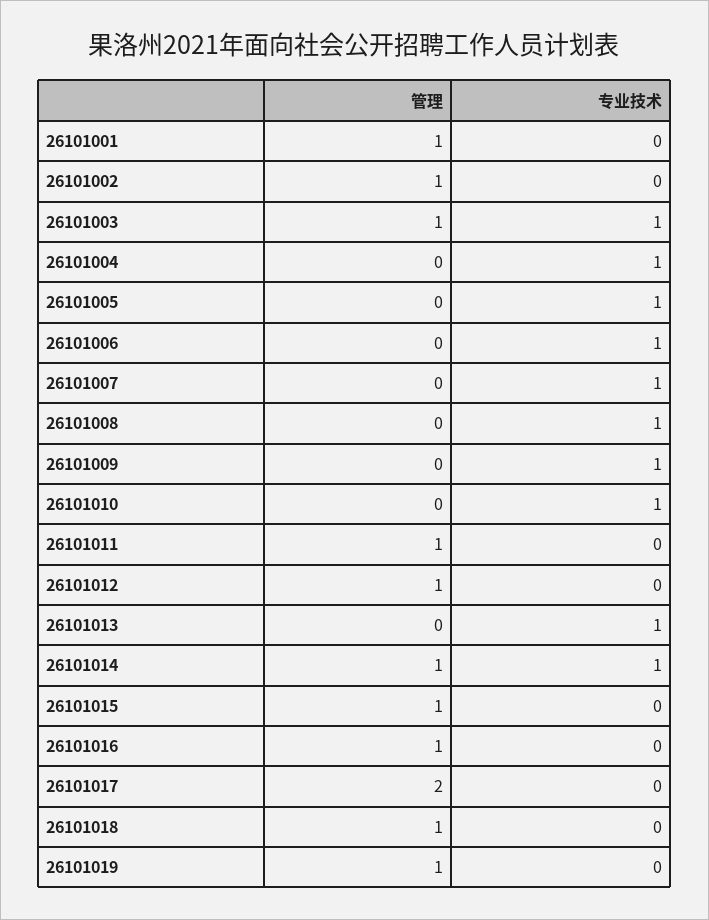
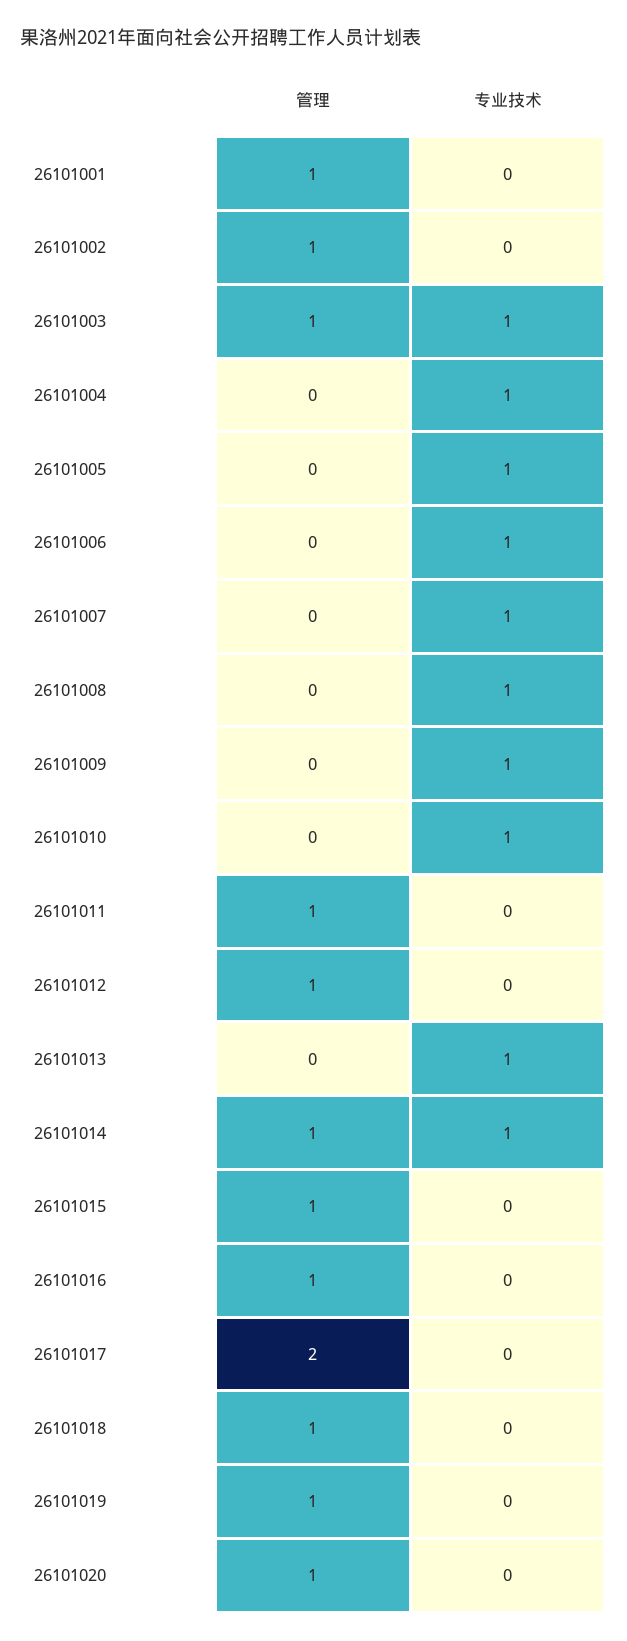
管理, 26101020: none -> 1
专业技术, 26101020: none -> 0

